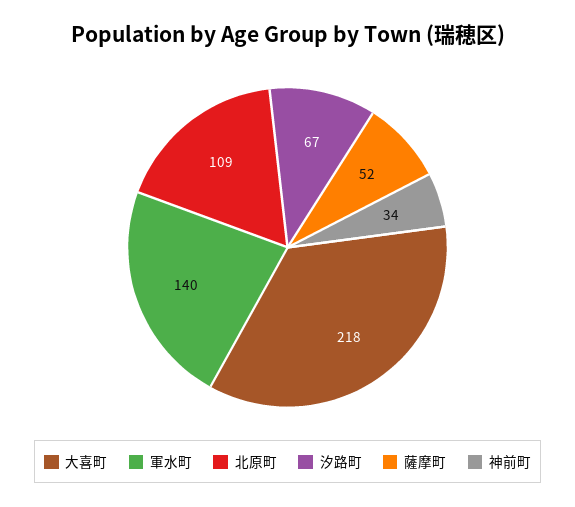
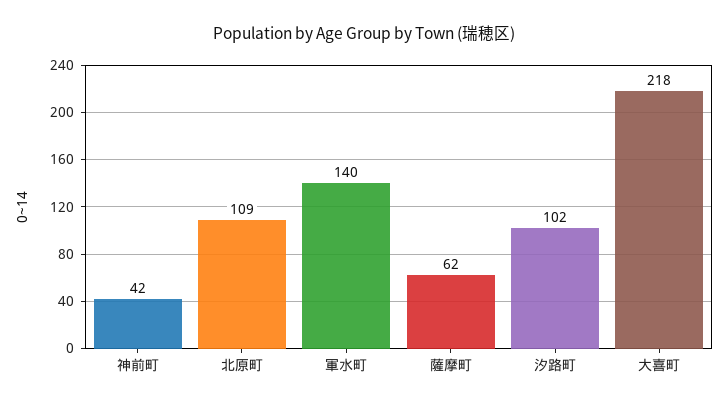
汐路町: 67 -> 102
薩摩町: 52 -> 62
神前町: 34 -> 42

